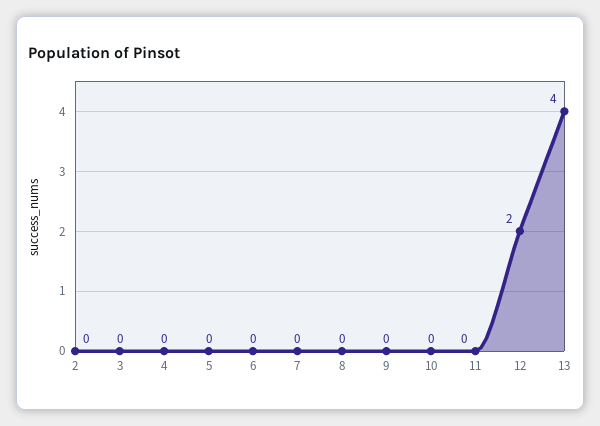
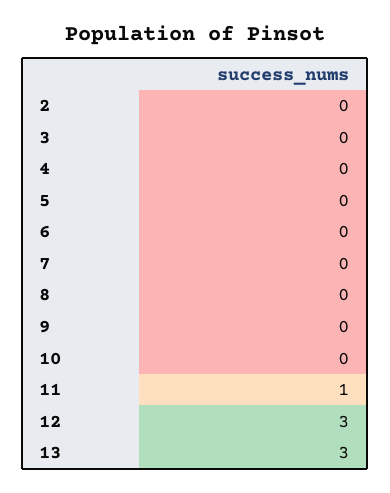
11: 0 -> 1
12: 2 -> 3
13: 4 -> 3

